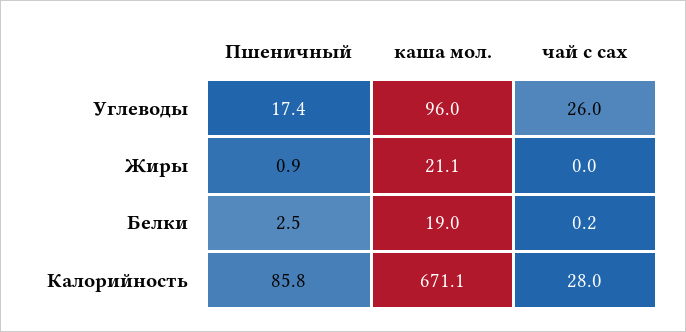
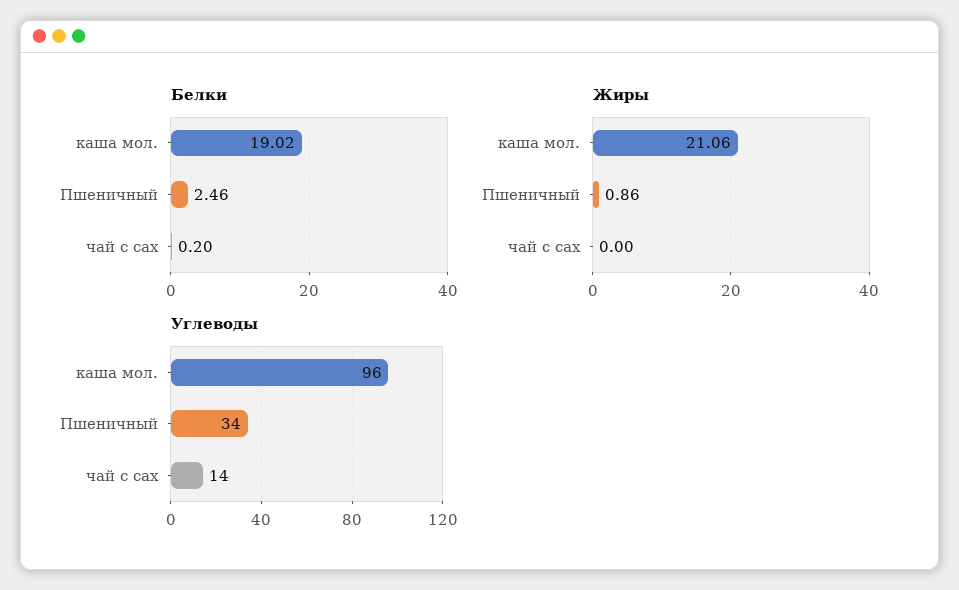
Углеводы, Пшеничный: 17.4 -> 34
Углеводы, чай с сах: 26 -> 14
Калорийность, Пшеничный: 85.8 -> none
Калорийность, каша мол.: 671.1 -> none
Калорийность, чай с сах: 28 -> none

